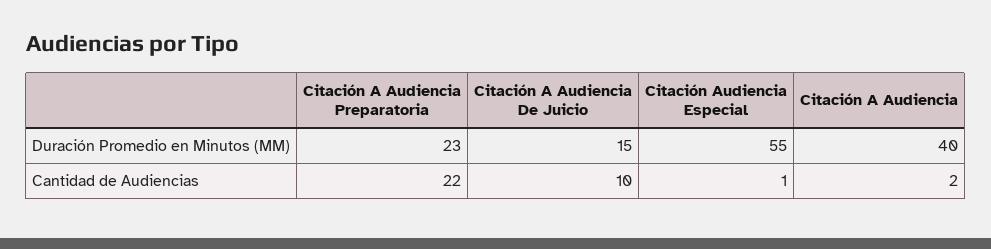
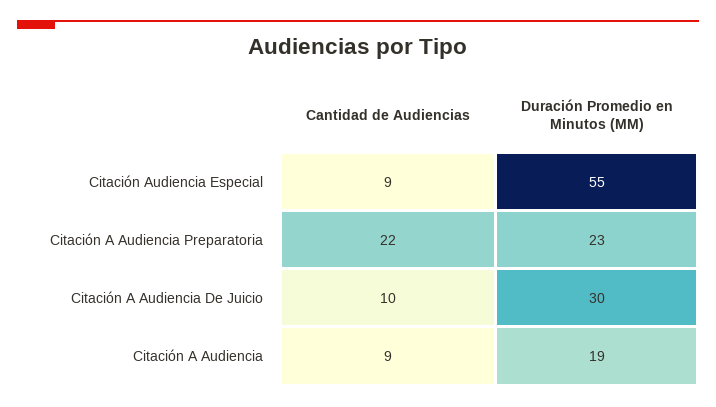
Citación A Audiencia De Juicio, Duración Promedio en Minutos (MM): 15 -> 30
Citación A Audiencia, Duración Promedio en Minutos (MM): 40 -> 19
Citación Audiencia Especial, Cantidad de Audiencias: 1 -> 9
Citación A Audiencia, Cantidad de Audiencias: 2 -> 9

